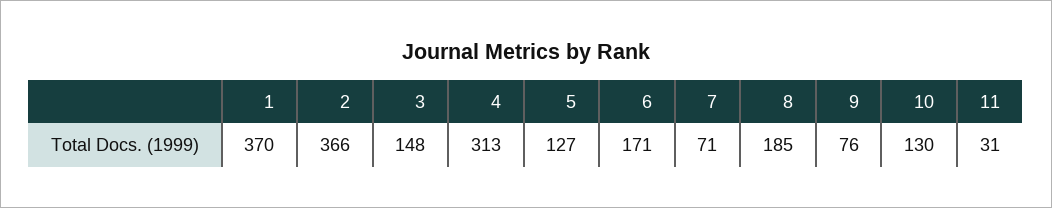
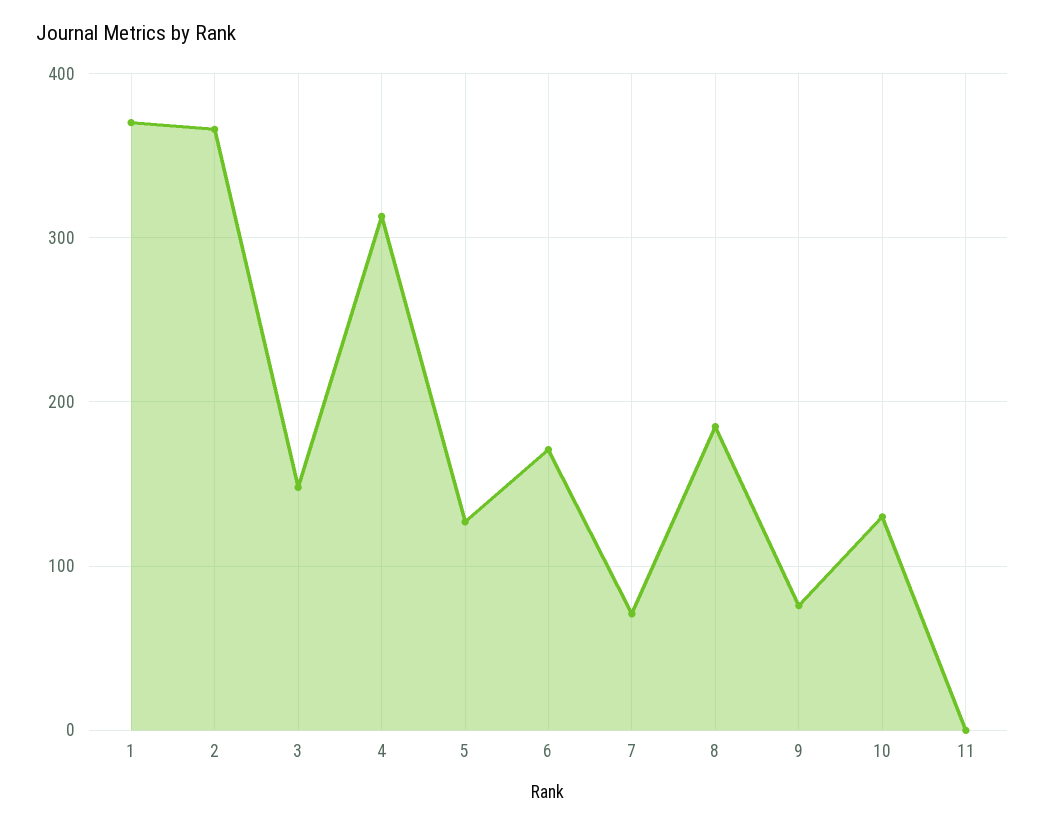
11: 31 -> 0

